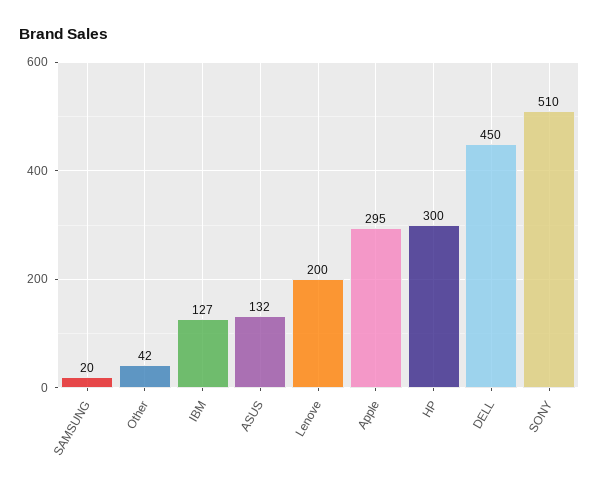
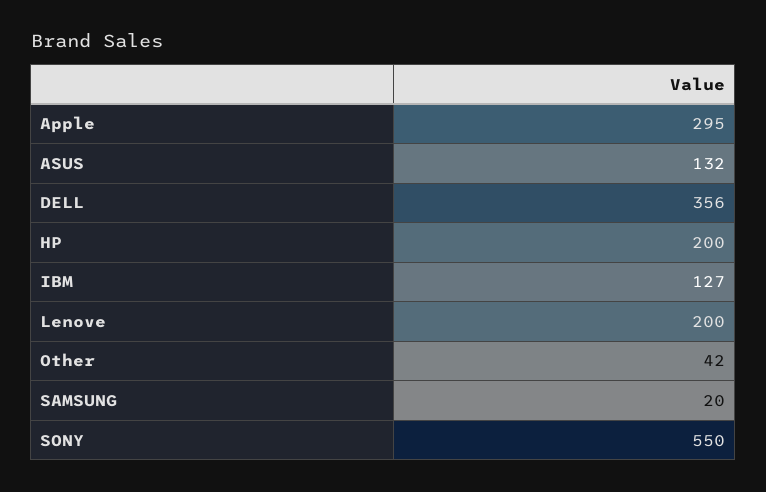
HP: 300 -> 200
DELL: 450 -> 356
SONY: 510 -> 550

